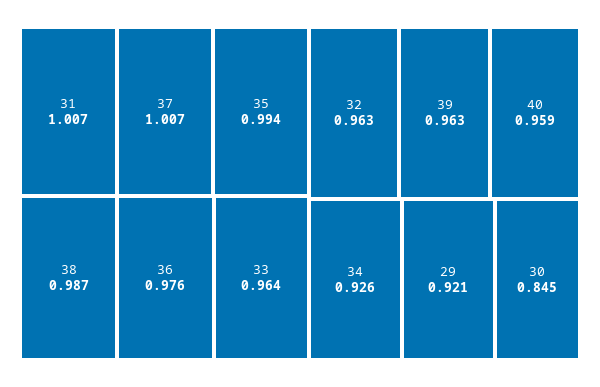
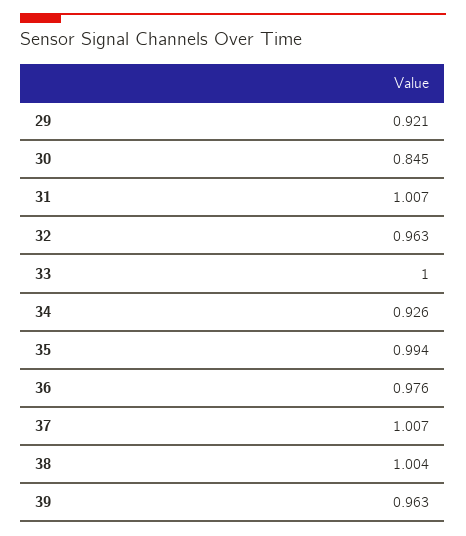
38: 0.987 -> 1.004
33: 0.964 -> 1
40: 0.959 -> none

